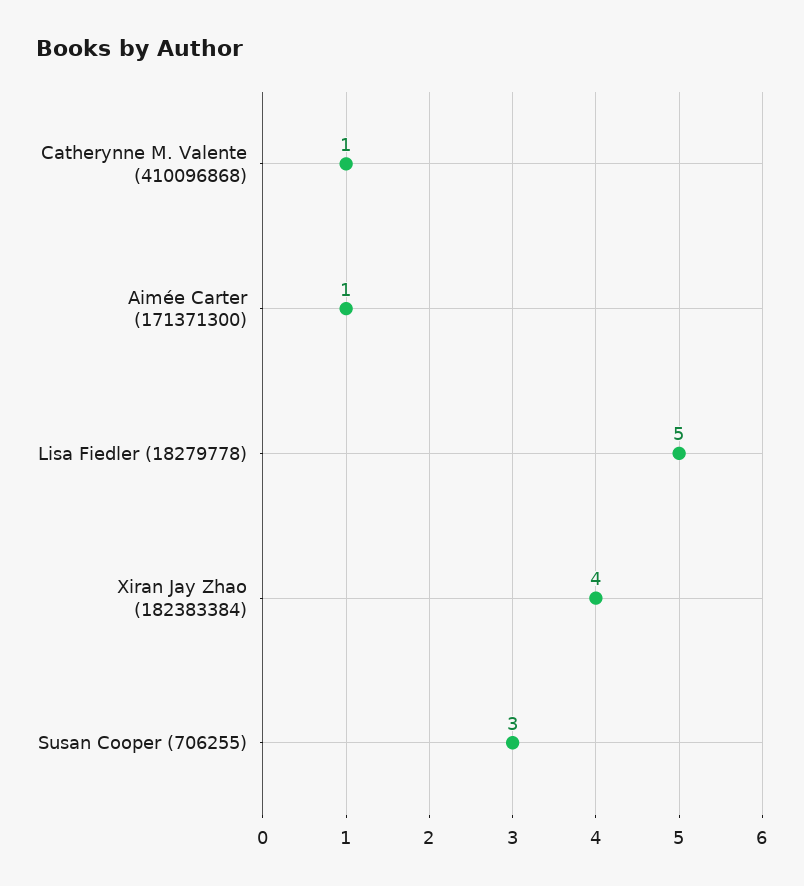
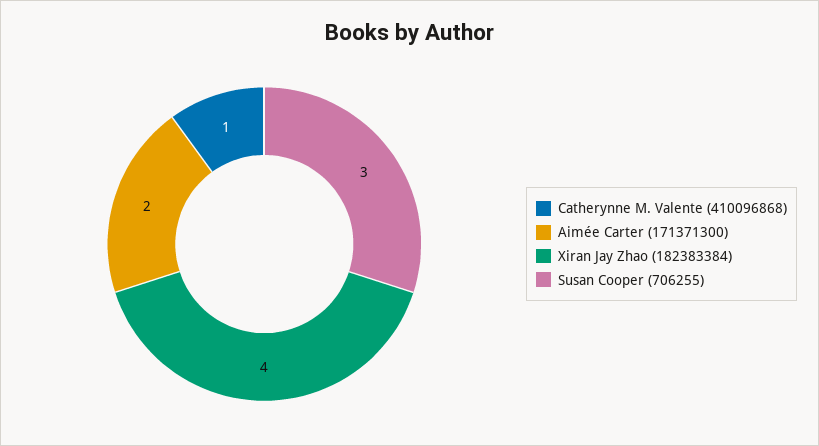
Aimée Carter (171371300): 1 -> 2
Lisa Fiedler (18279778): 5 -> none

